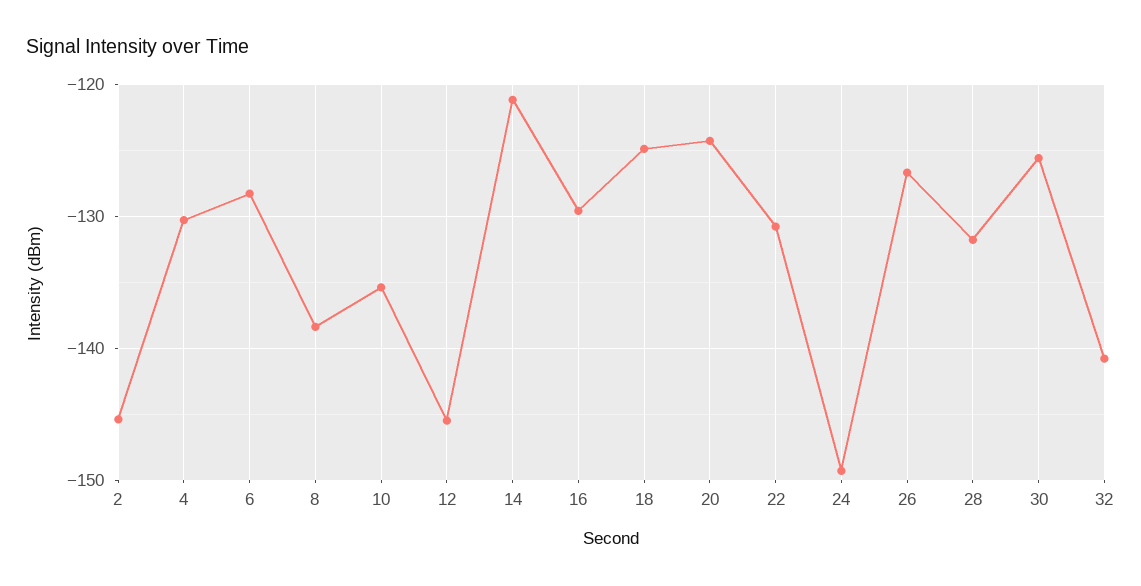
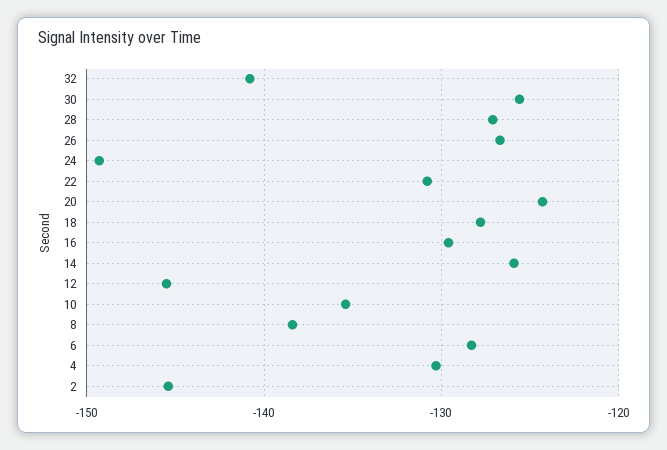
14: -121 -> -126
18: -125 -> -128
28: -132 -> -127

